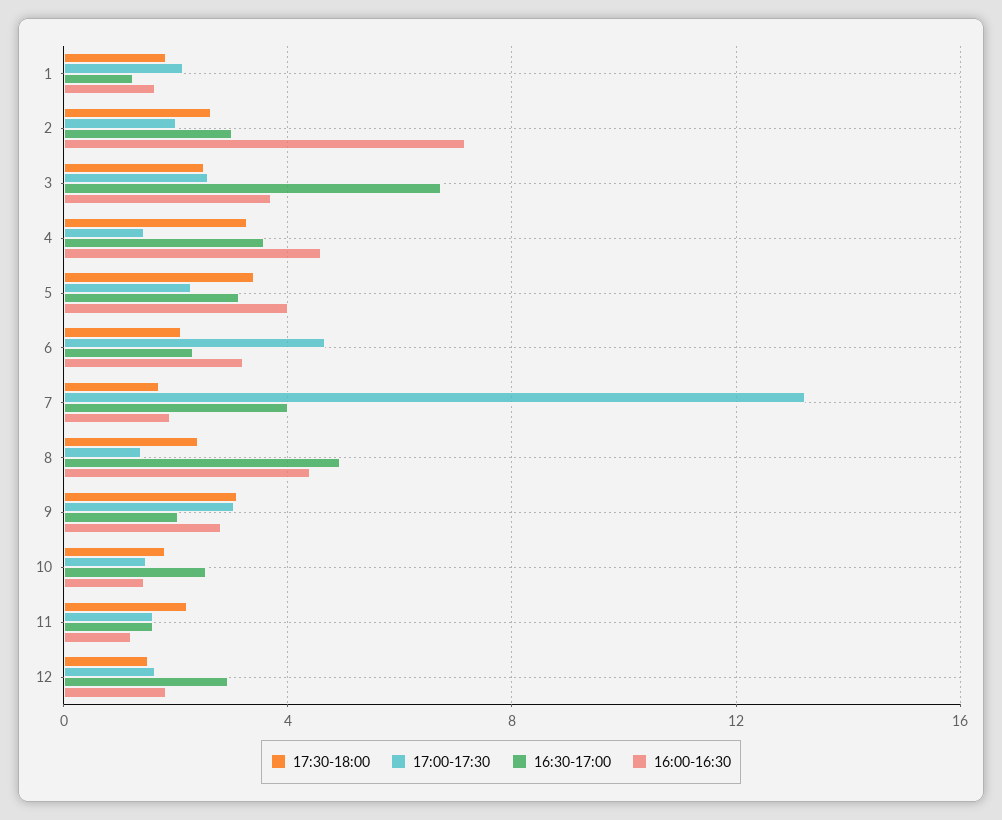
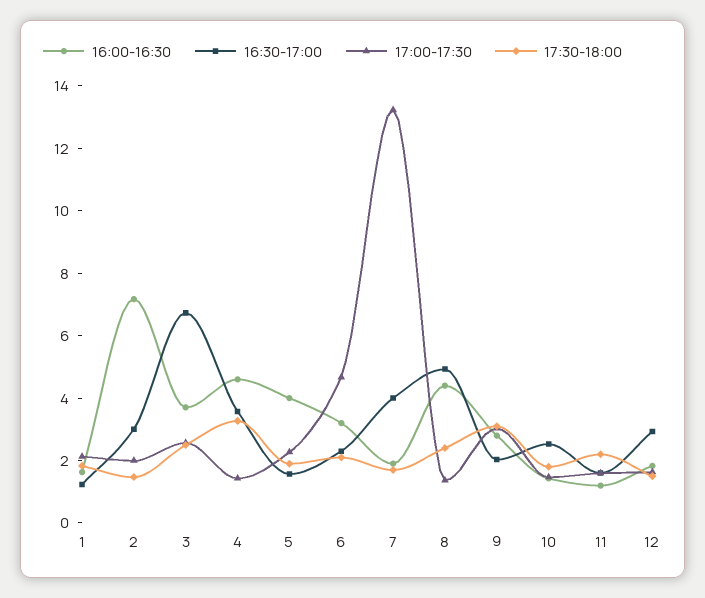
17:30-18:00, 2: 2.5 -> 1.5
17:30-18:00, 5: 3.5 -> 2
16:30-17:00, 5: 3 -> 1.5

